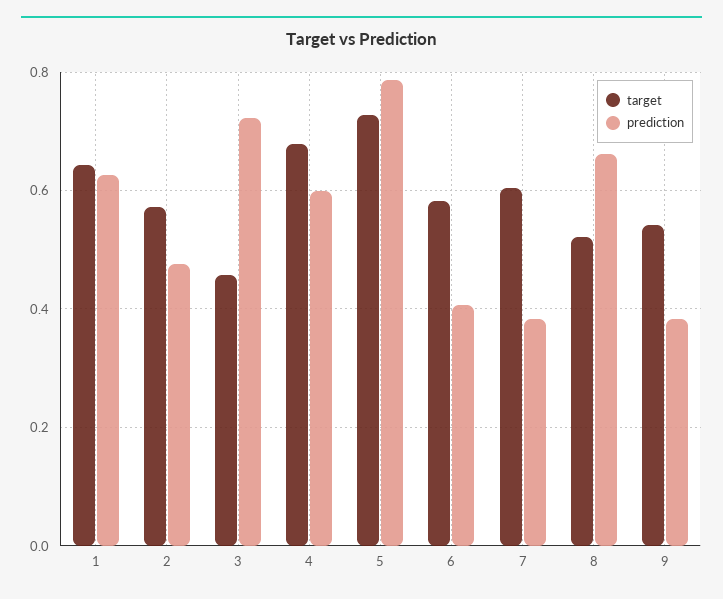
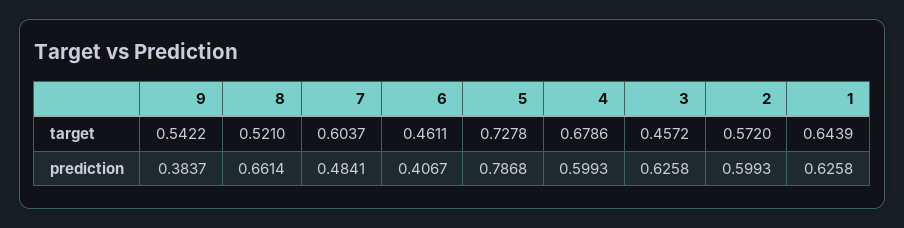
prediction, 2: 0.48 -> 0.5993
prediction, 3: 0.72 -> 0.6258
target, 6: 0.58 -> 0.4611
prediction, 7: 0.38 -> 0.4841

